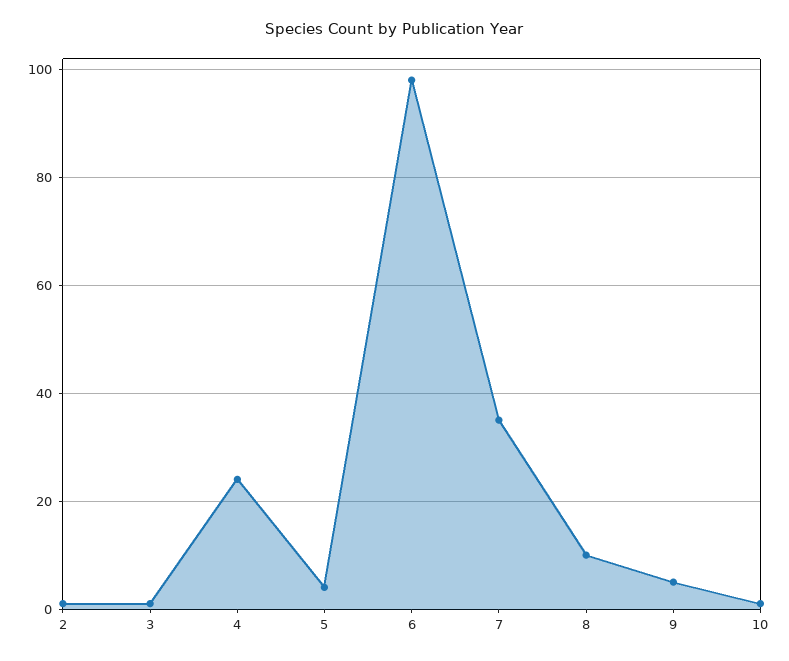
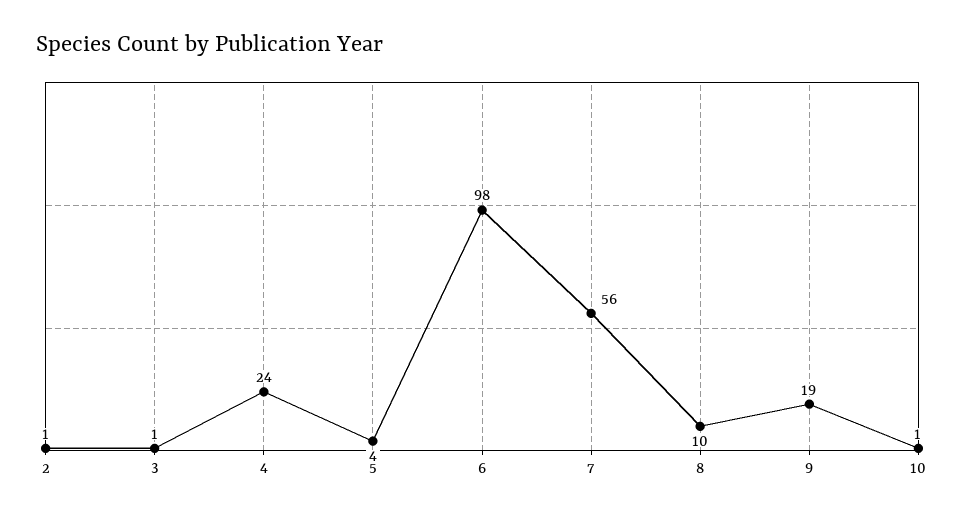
7: 35 -> 56
9: 5 -> 19

